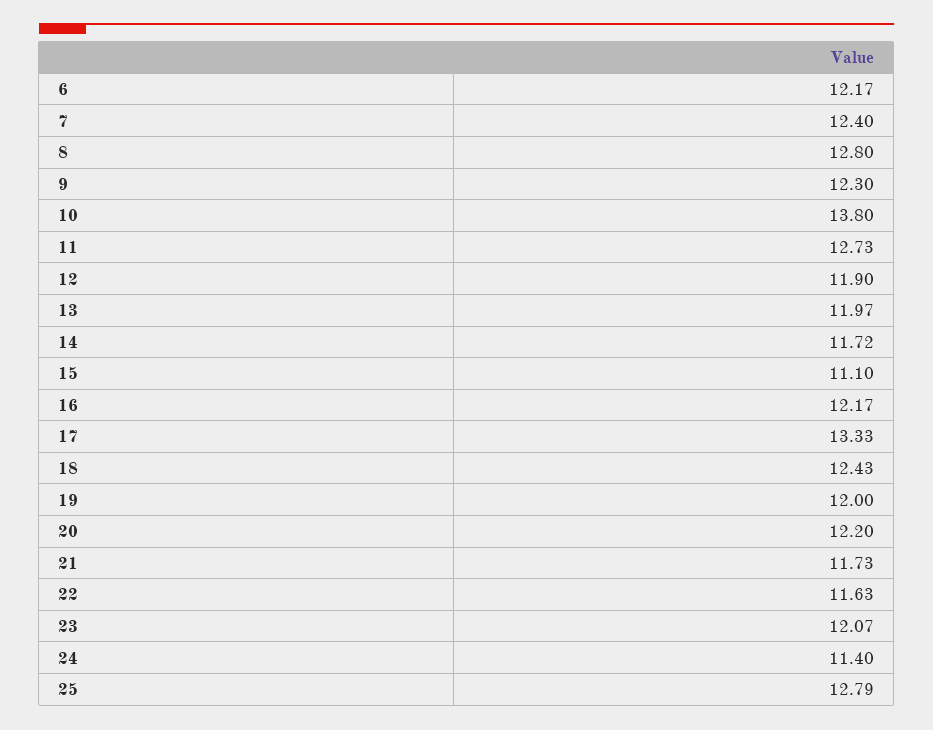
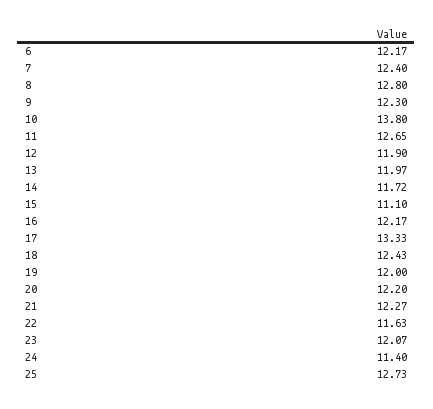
11: 12.73 -> 12.65
21: 11.73 -> 12.27
25: 12.79 -> 12.73

